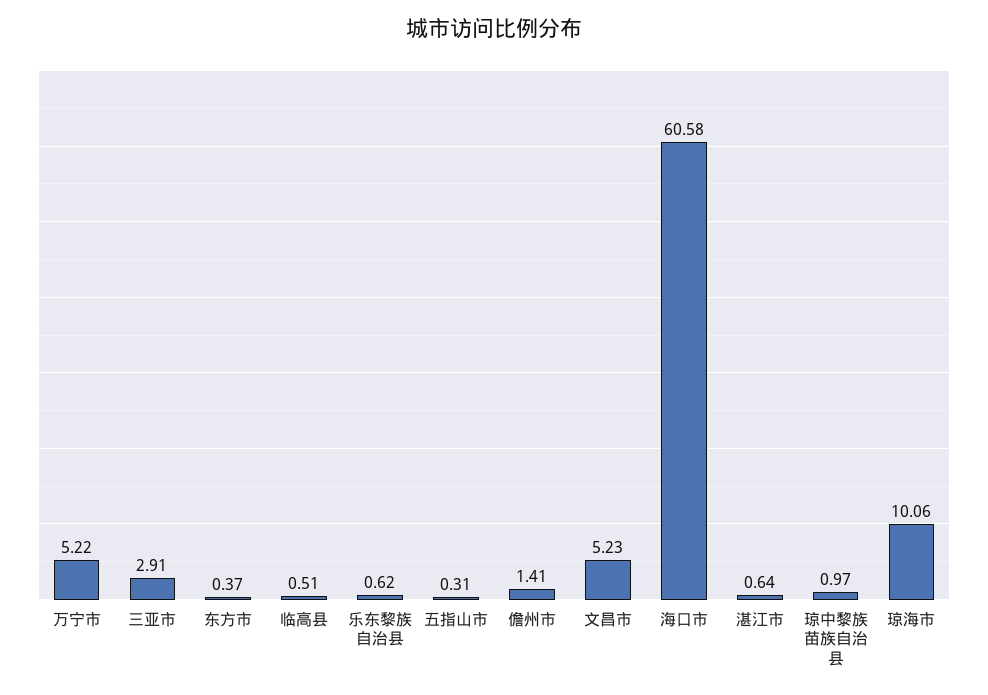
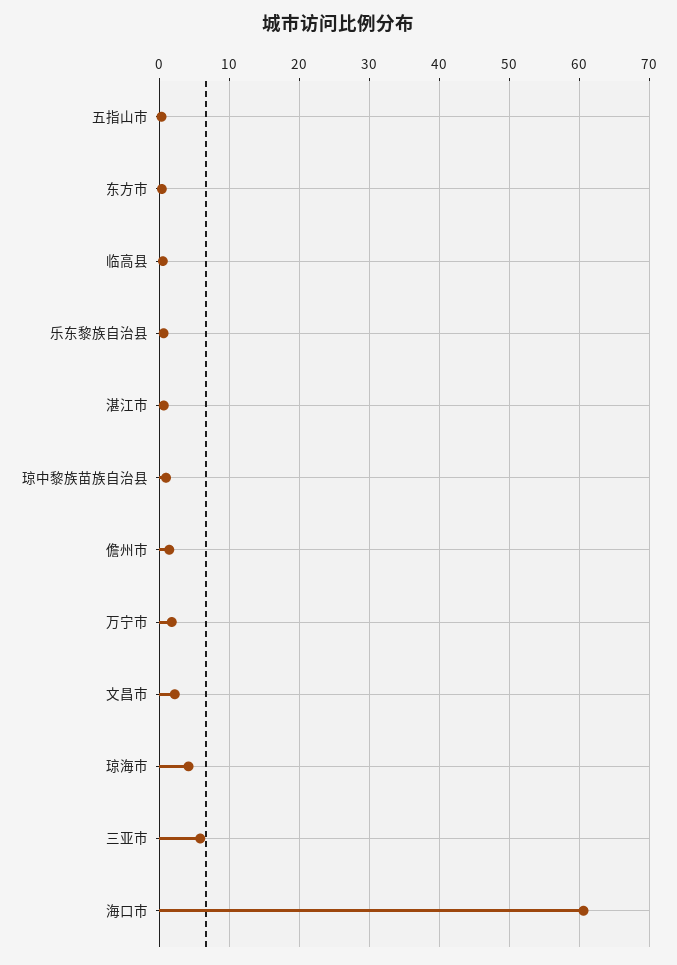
万宁市: 5.22 -> 2
三亚市: 2.91 -> 6
文昌市: 5.23 -> 2
琼海市: 10.06 -> 4

